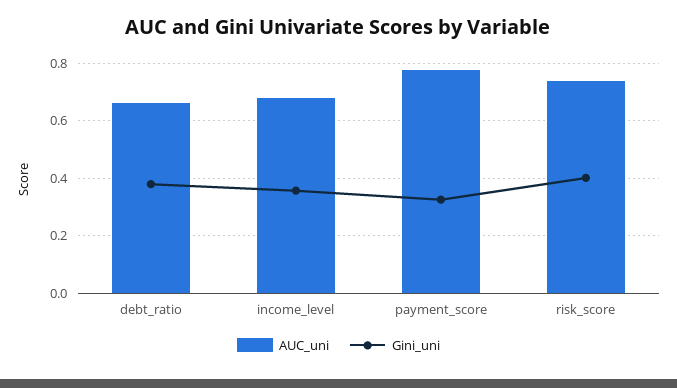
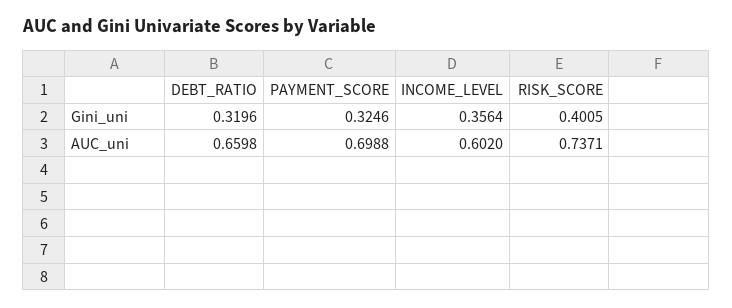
Gini_uni, debt_ratio: 0.375 -> 0.3196
AUC_uni, income_level: 0.675 -> 0.602
AUC_uni, payment_score: 0.775 -> 0.6988

